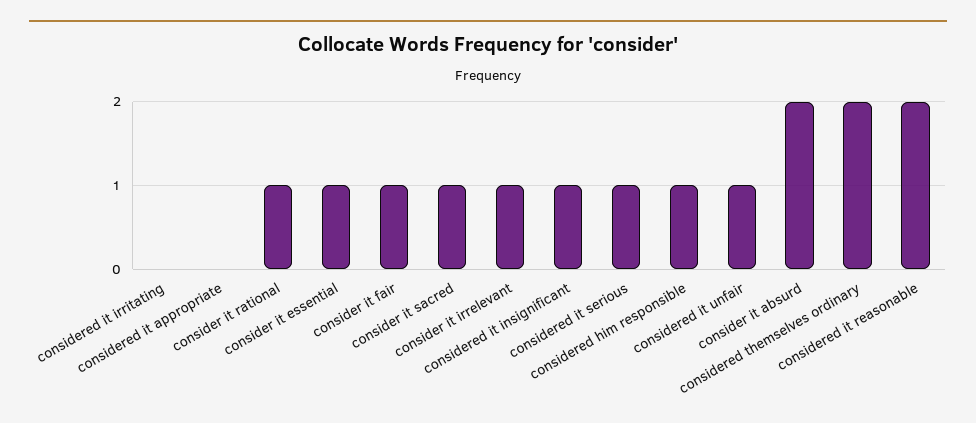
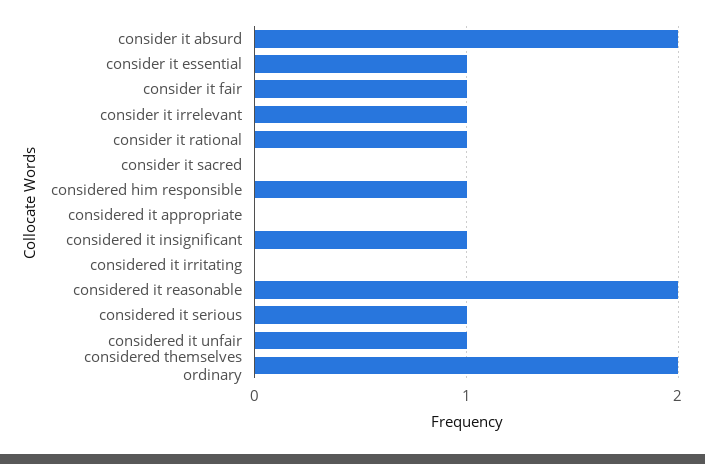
consider it sacred: 1 -> 0

